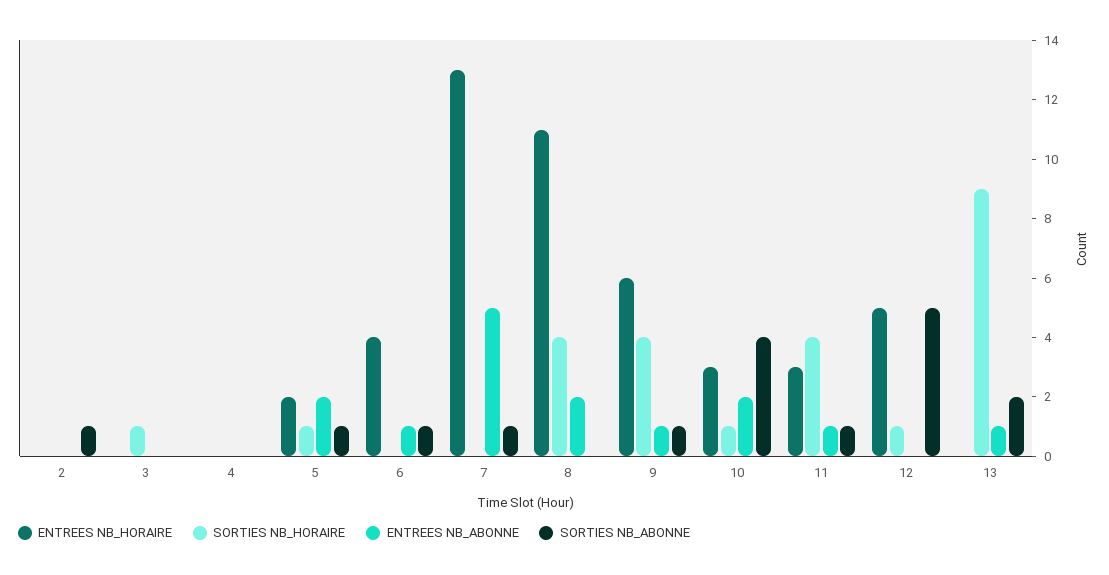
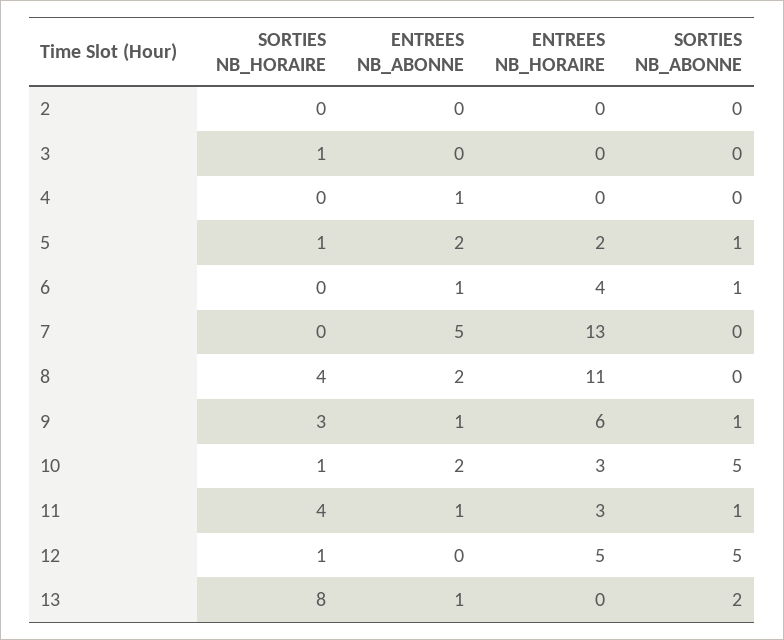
SORTIES NB_ABONNE, 2: 1 -> 0
ENTREES NB_ABONNE, 4: 0 -> 1
SORTIES NB_ABONNE, 7: 1 -> 0
SORTIES NB_HORAIRE, 9: 4 -> 3
SORTIES NB_ABONNE, 10: 4 -> 5
SORTIES NB_HORAIRE, 13: 9 -> 8

